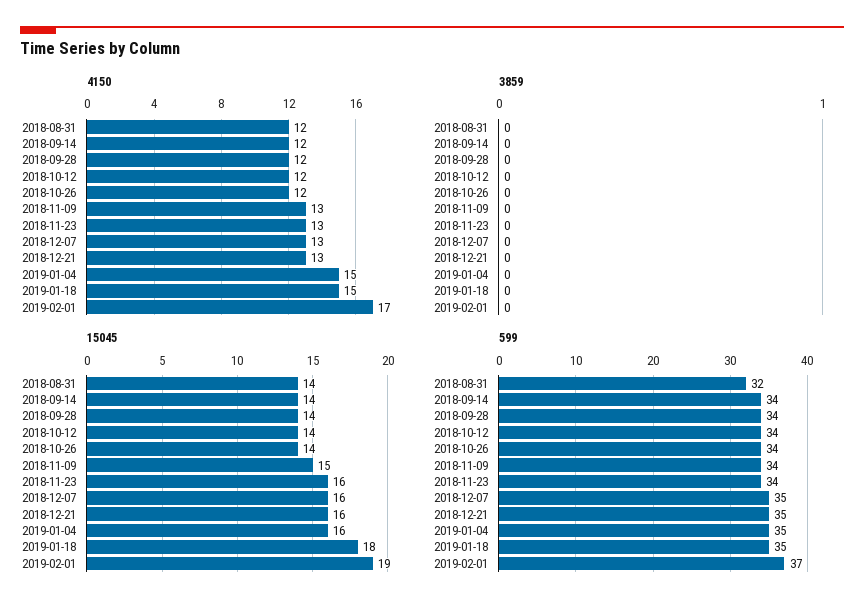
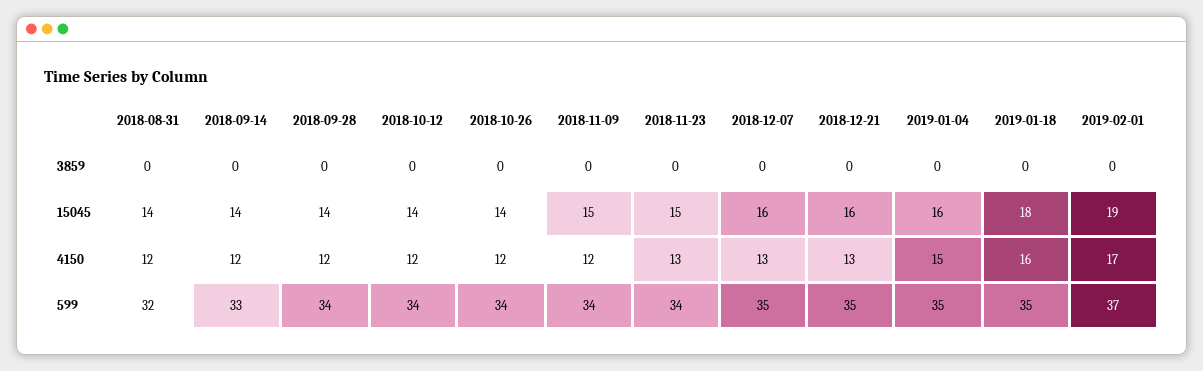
4150, 2018-11-09: 13 -> 12
4150, 2019-01-18: 15 -> 16
15045, 2018-11-23: 16 -> 15
599, 2018-09-14: 34 -> 33

